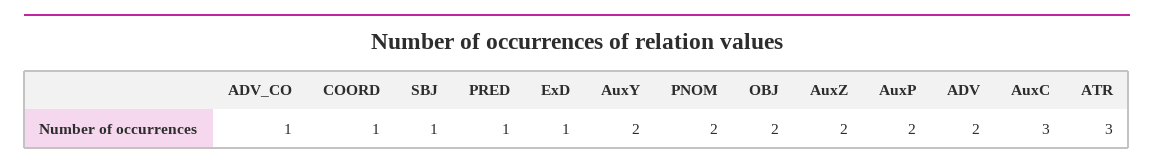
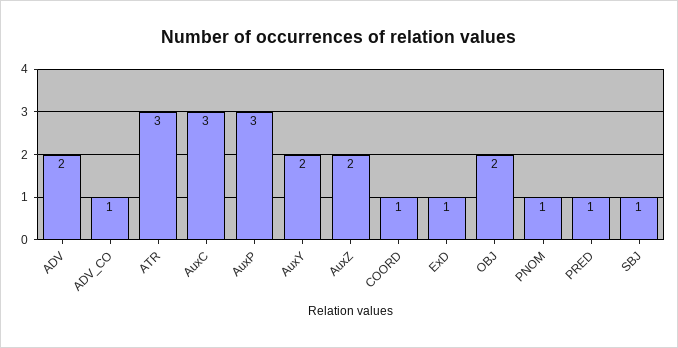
PNOM: 2 -> 1
AuxP: 2 -> 3

